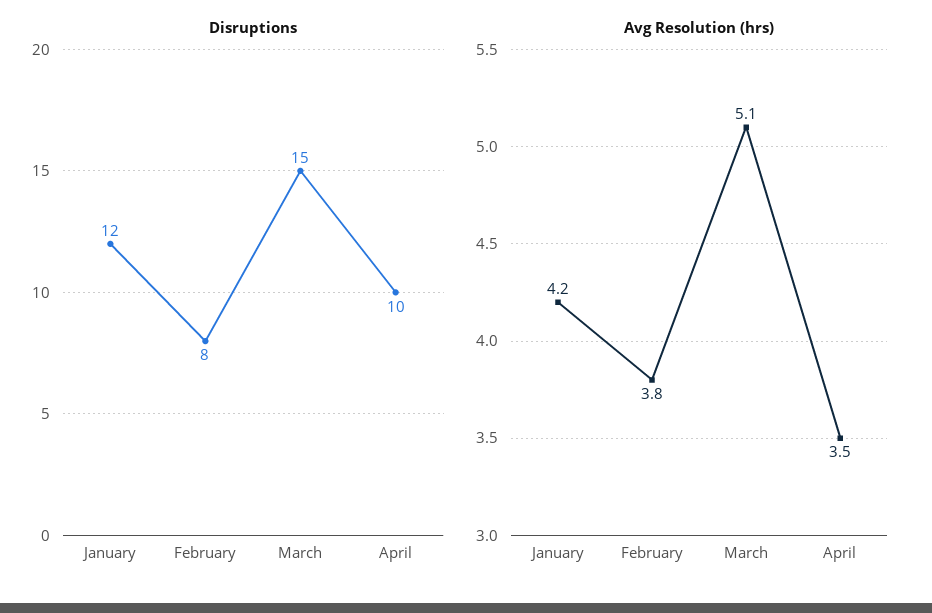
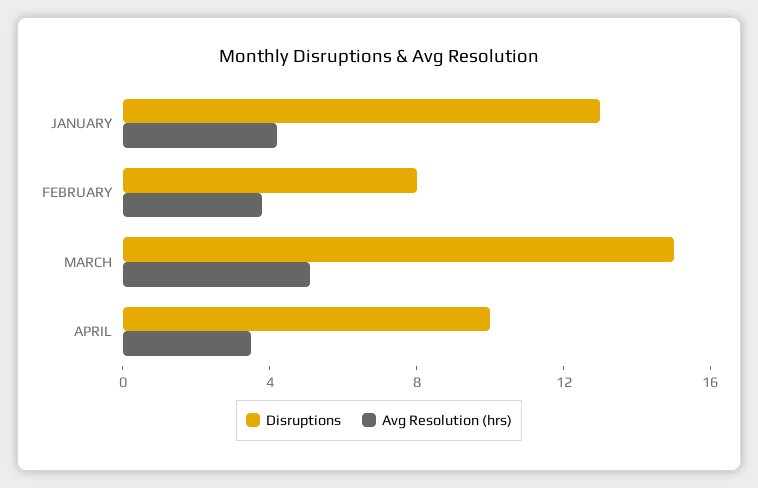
Disruptions, January: 12 -> 13

